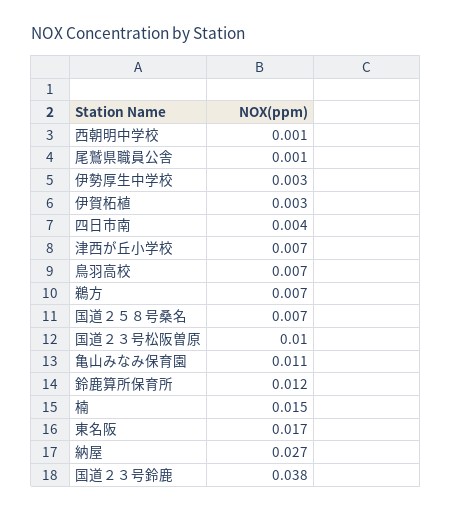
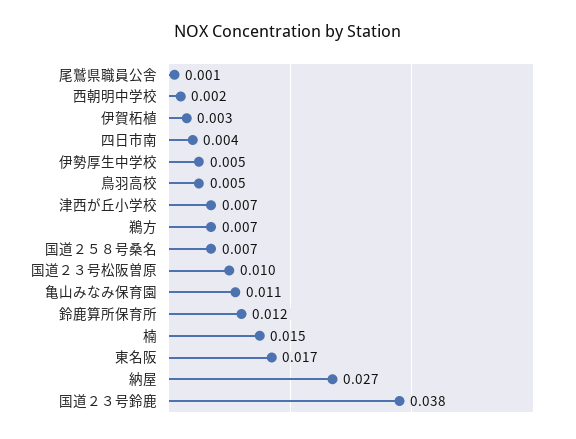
西朝明中学校: 0.001 -> 0.002
伊勢厚生中学校: 0.003 -> 0.005
鳥羽高校: 0.007 -> 0.005

